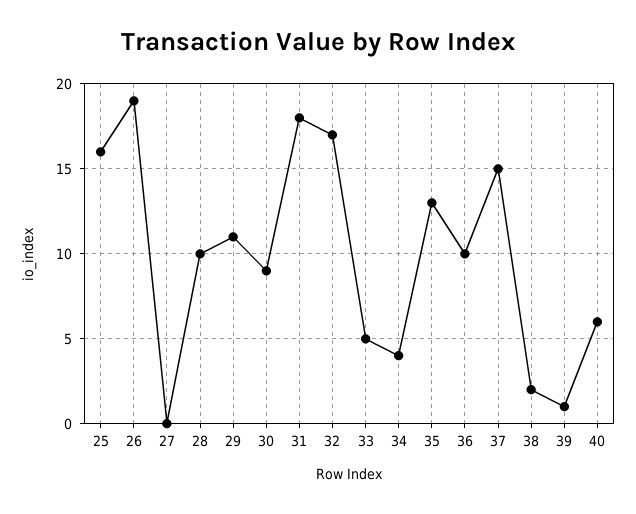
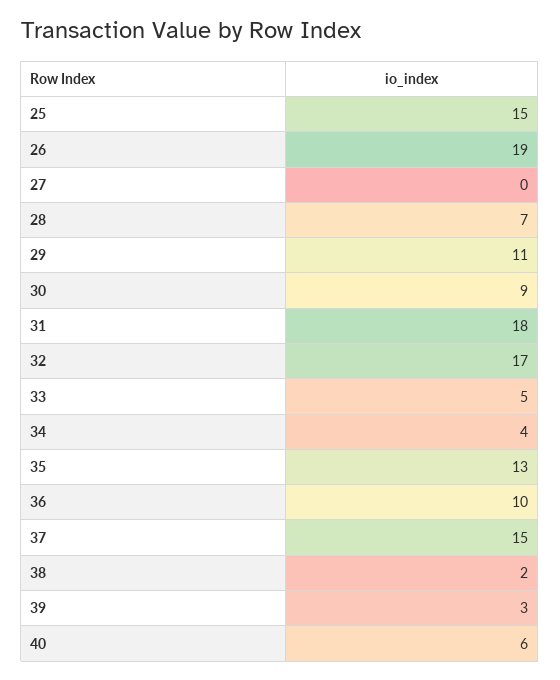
25: 16 -> 15
28: 10 -> 7
39: 1 -> 3

